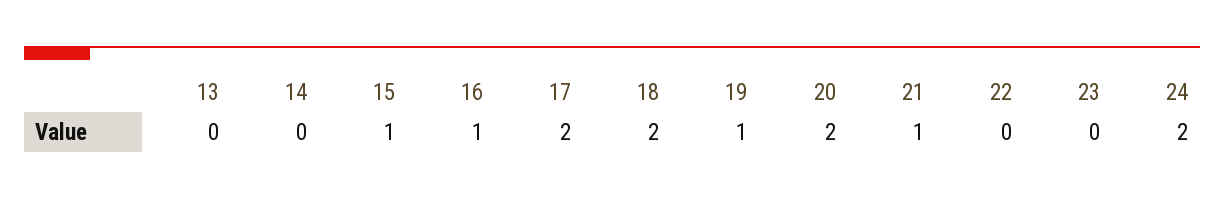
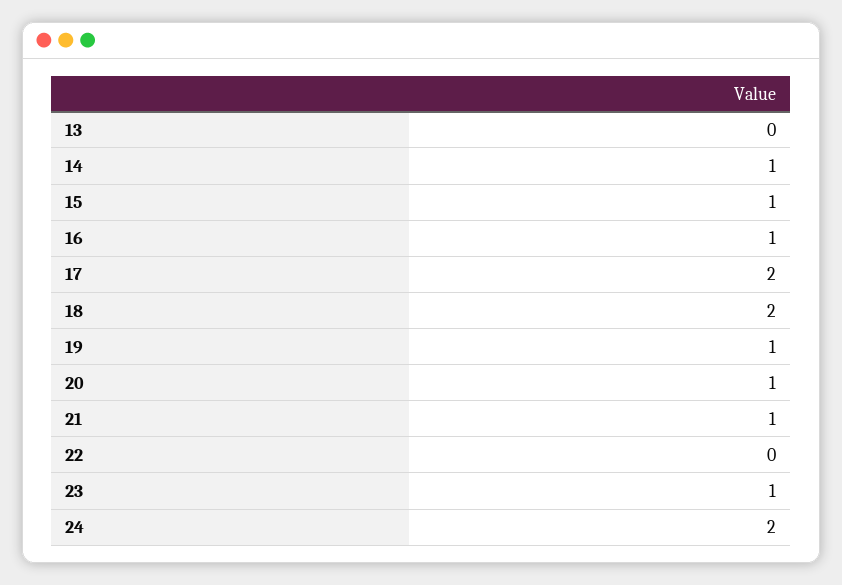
14: 0 -> 1
20: 2 -> 1
23: 0 -> 1

